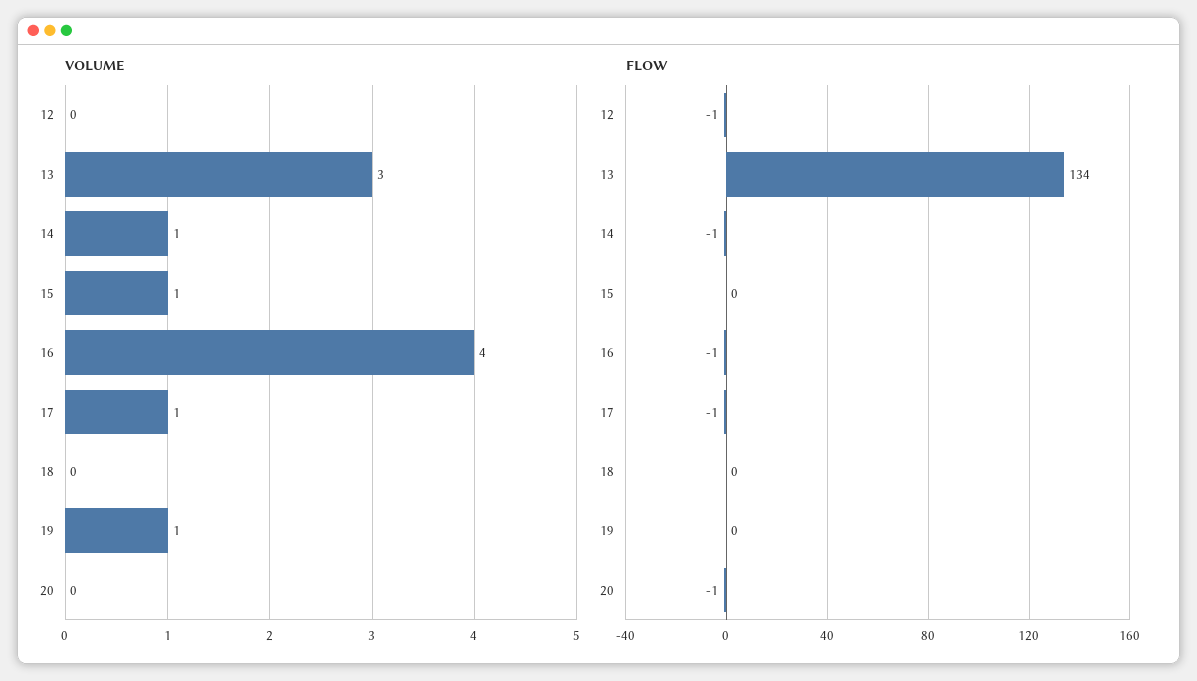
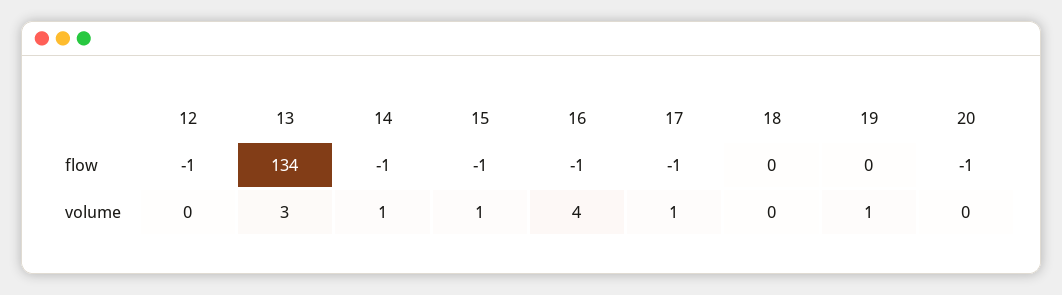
FLOW, 15: 0 -> -1

